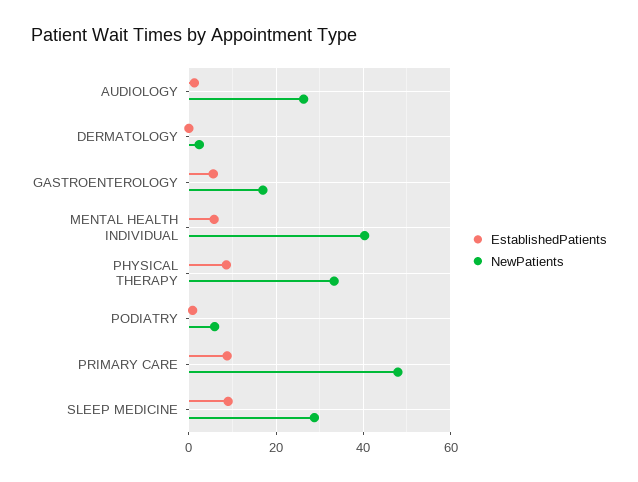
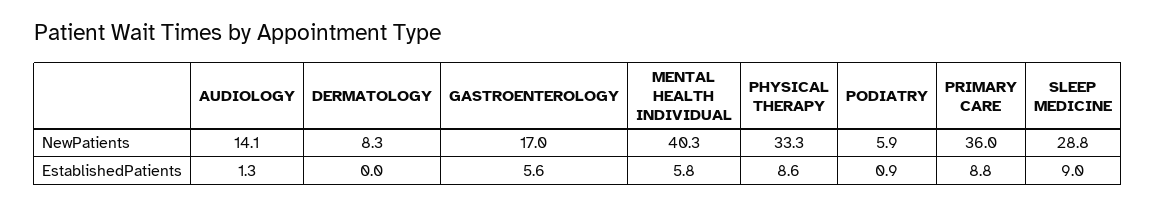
NewPatients, AUDIOLOGY: 26 -> 14.1
NewPatients, DERMATOLOGY: 2 -> 8.3
NewPatients, PRIMARY CARE: 48 -> 36

